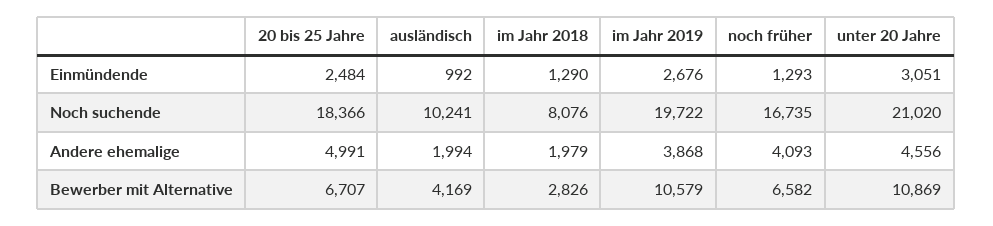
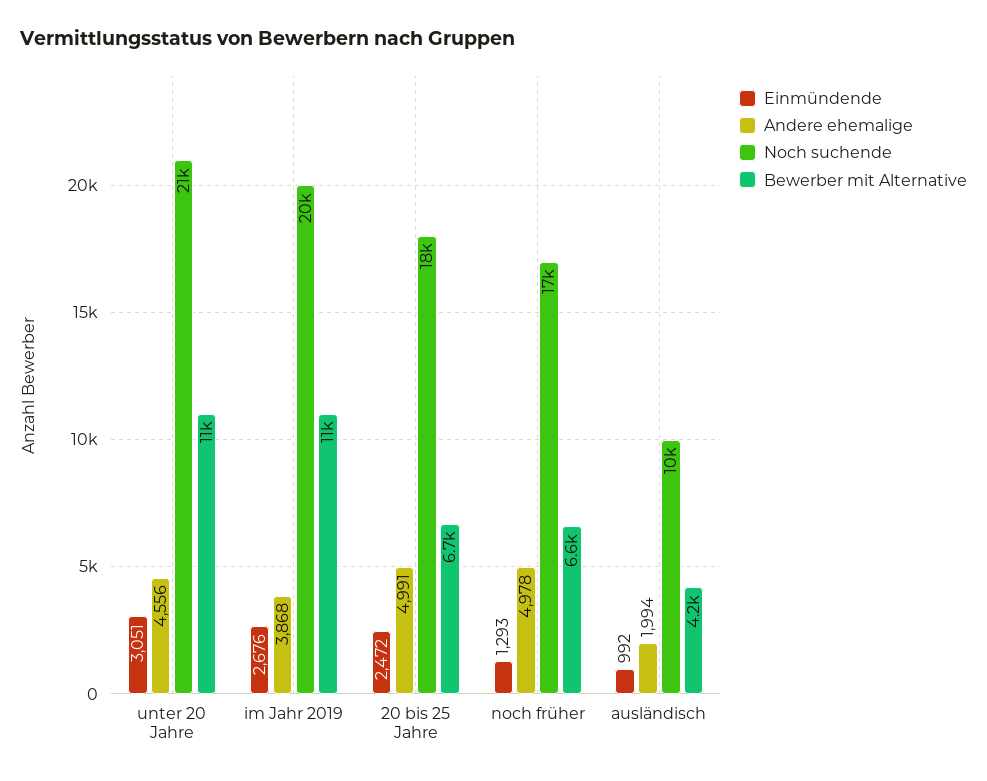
Einmündende, 20 bis 25 Jahre: 2484 -> 2472
Einmündende, im Jahr 2018: 1290 -> none
Noch suchende, im Jahr 2018: 8076 -> none
Andere ehemalige, im Jahr 2018: 1979 -> none
Andere ehemalige, noch früher: 4093 -> 4978
Bewerber mit Alternative, im Jahr 2018: 2826 -> none

